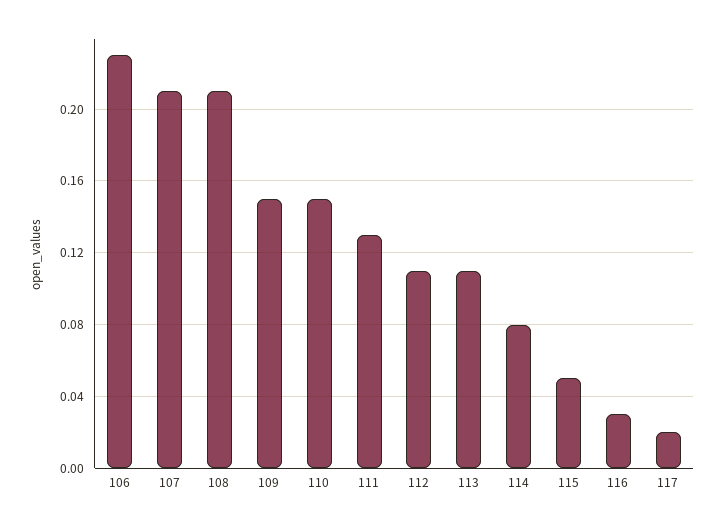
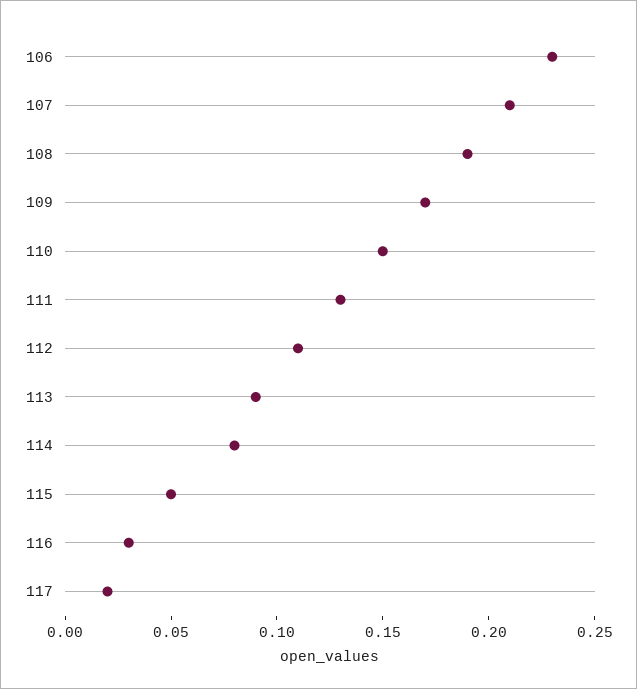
108: 0.21 -> 0.19
109: 0.15 -> 0.17
113: 0.11 -> 0.09

